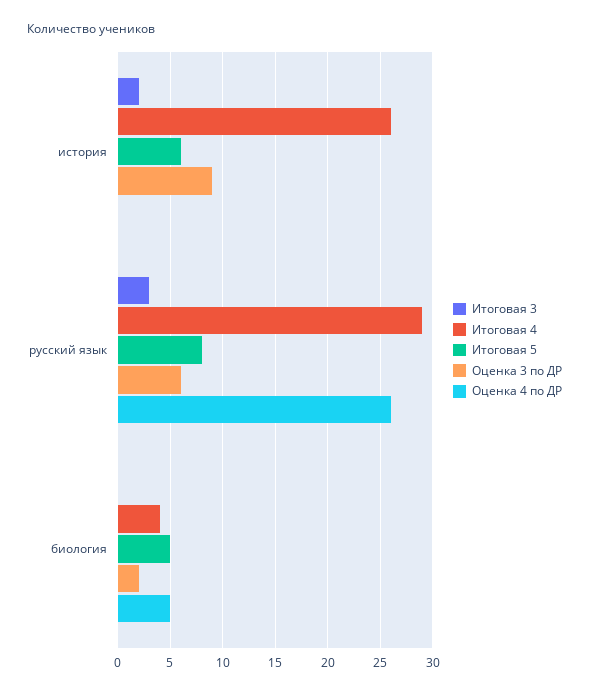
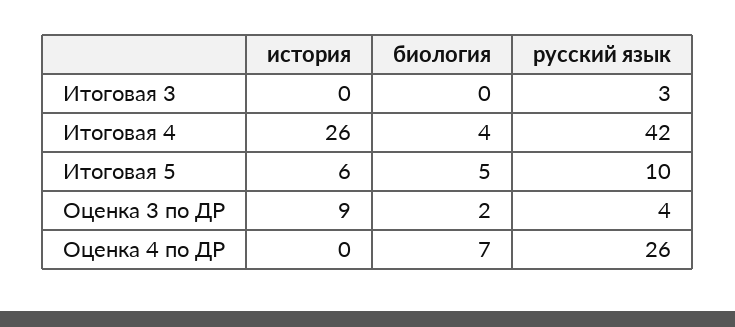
Итоговая 3, история: 2 -> 0
Итоговая 4, русский язык: 29 -> 42
Итоговая 5, русский язык: 8 -> 10
Оценка 3 по ДР, русский язык: 6 -> 4
Оценка 4 по ДР, биология: 5 -> 7

